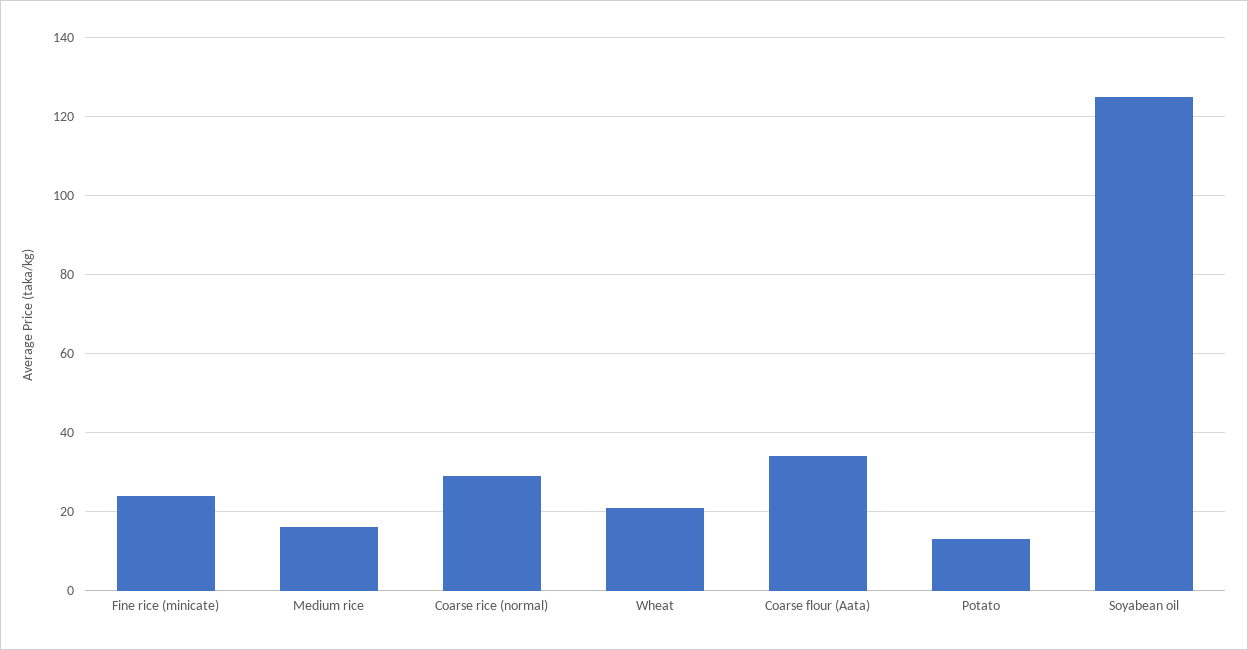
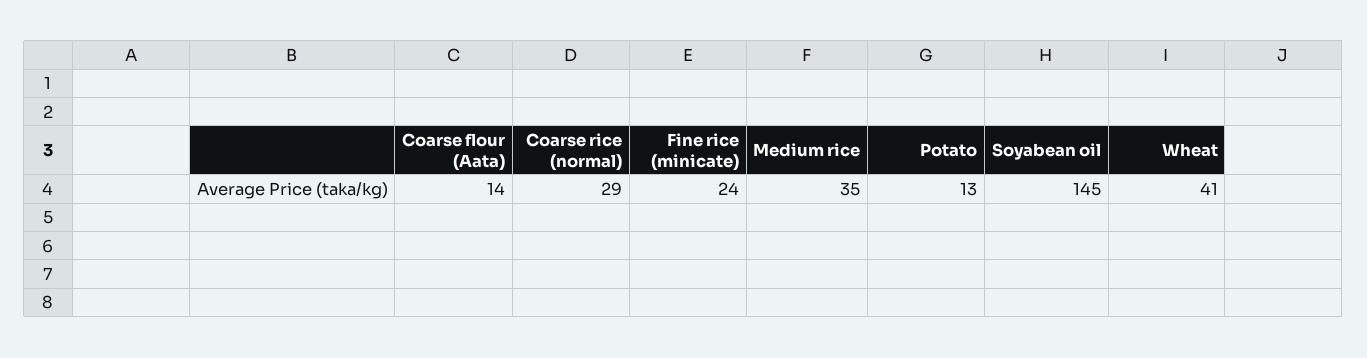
Medium rice: 15 -> 35
Wheat: 20 -> 41
Coarse flour (Aata): 35 -> 14
Soyabean oil: 125 -> 145

